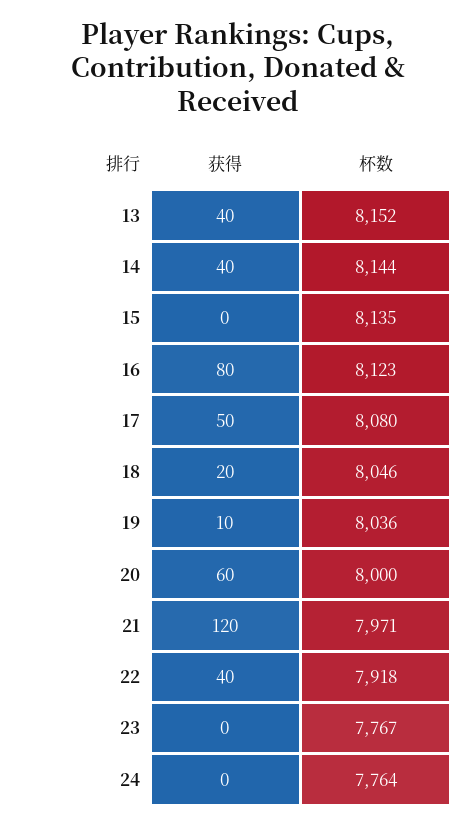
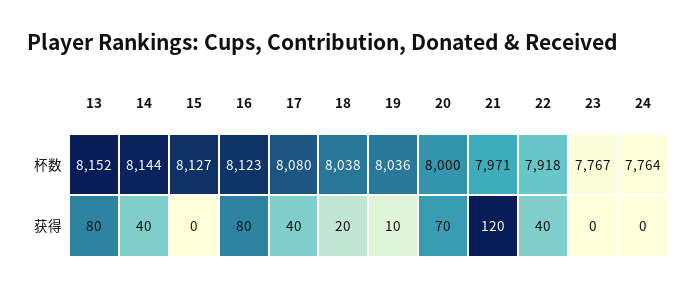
获得, 13: 40 -> 80
杯数, 15: 8135 -> 8127
获得, 17: 50 -> 40
杯数, 18: 8046 -> 8038
获得, 20: 60 -> 70

